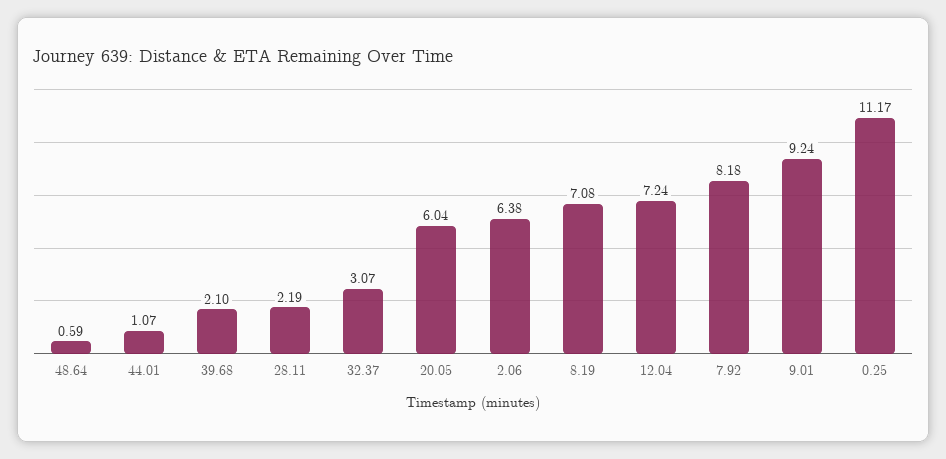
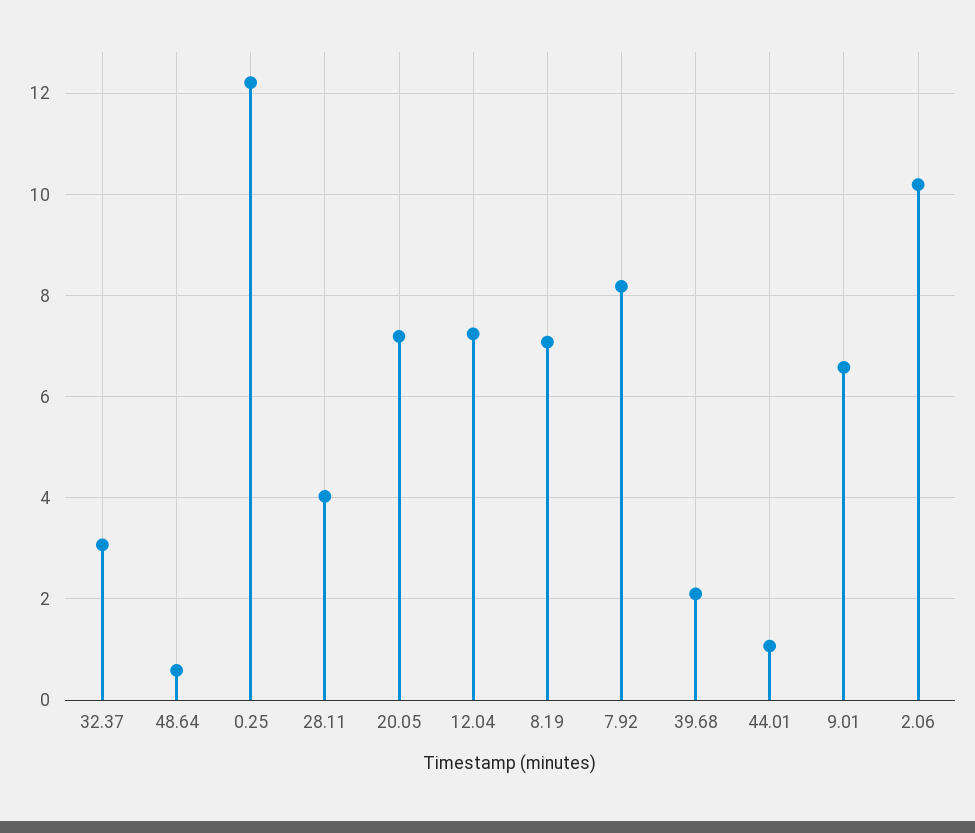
28.11: 2.19 -> 4
20.05: 6.04 -> 7.2
2.06: 6.38 -> 10.2
9.01: 9.24 -> 6.6
0.25: 11.17 -> 12.2

